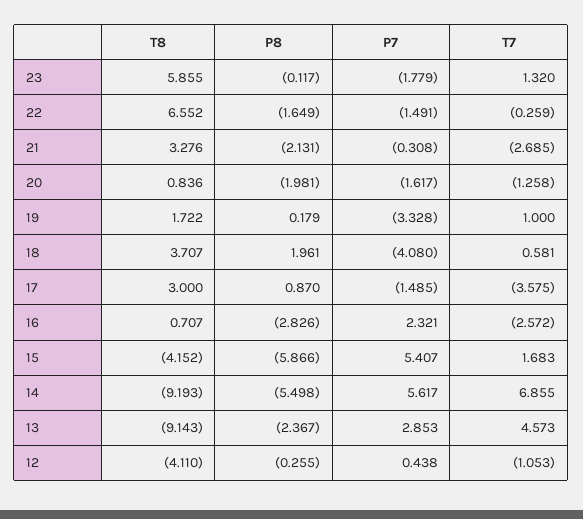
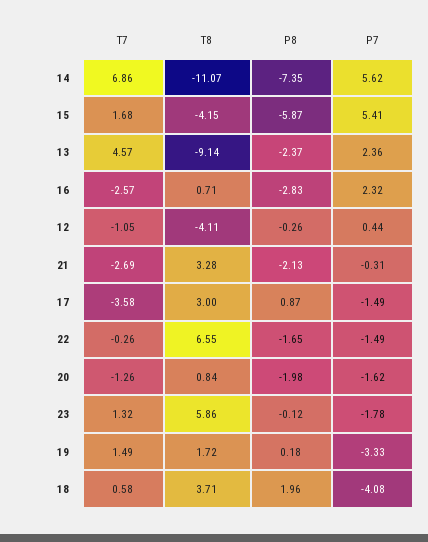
T7, 19: 1 -> 1.49
T8, 14: -9.193 -> -11.07
P8, 14: -5.498 -> -7.35
P7, 13: 2.853 -> 2.36

